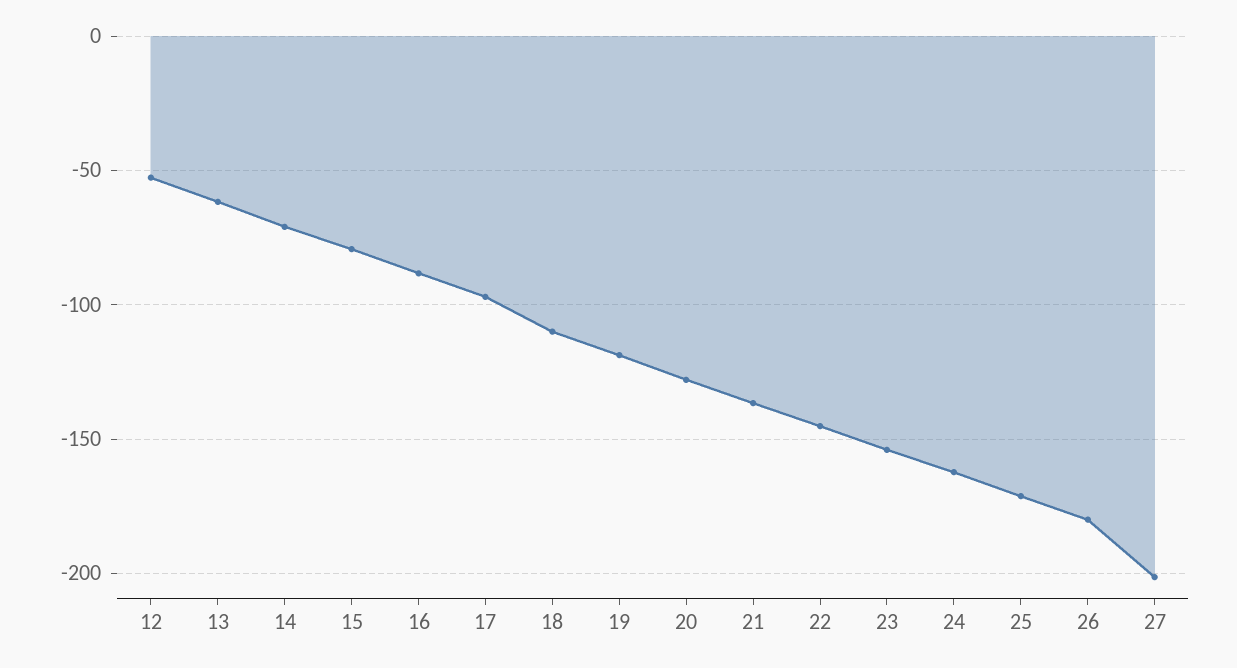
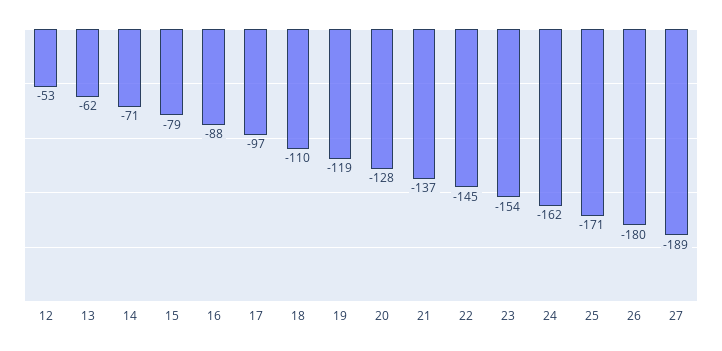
27: -200 -> -189

